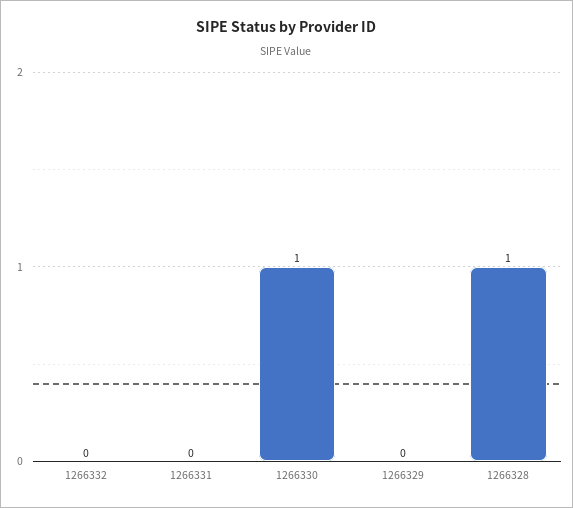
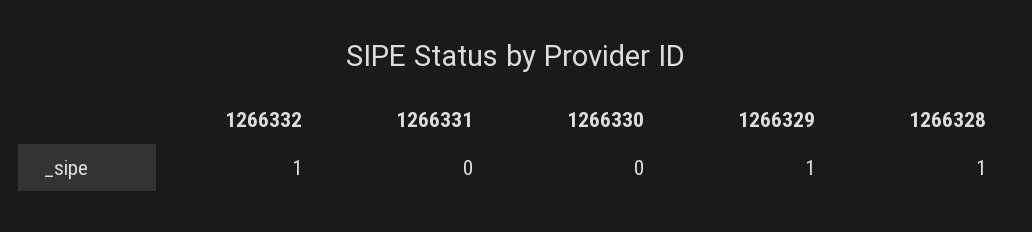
1266332: 0 -> 1
1266330: 1 -> 0
1266329: 0 -> 1

